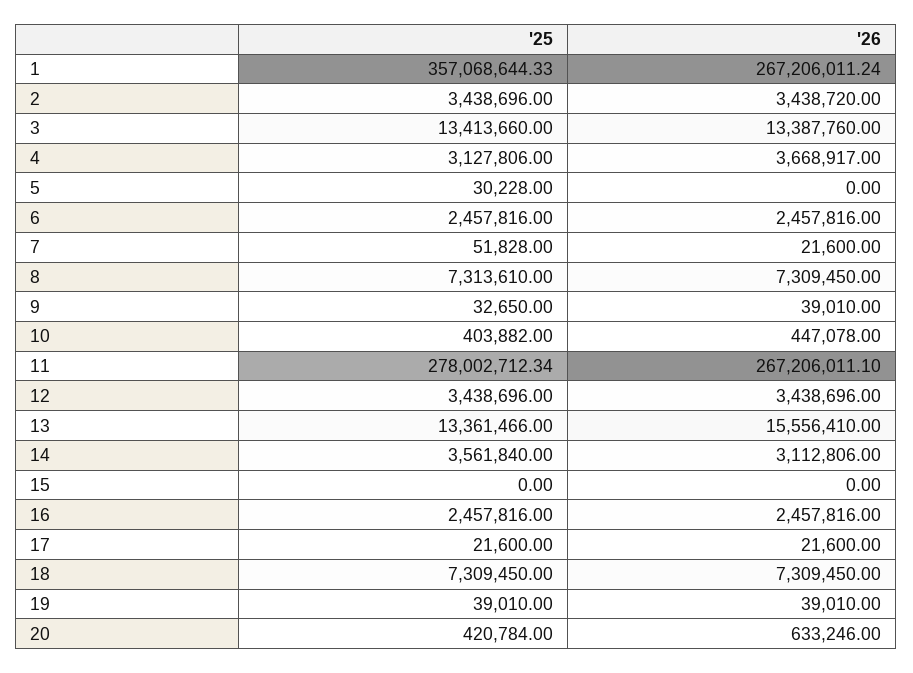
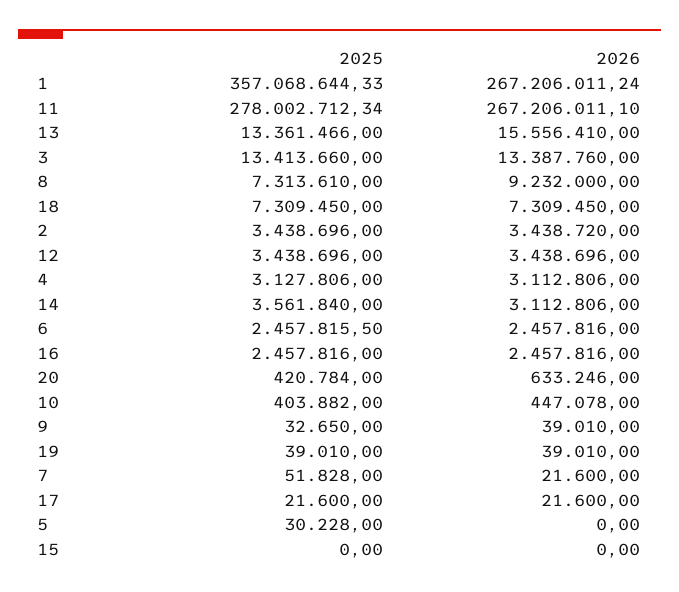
'26, 4: 3668917 -> 3112806
'25, 6: 2457816 -> 2457815.5
'26, 8: 7309450 -> 9232000

